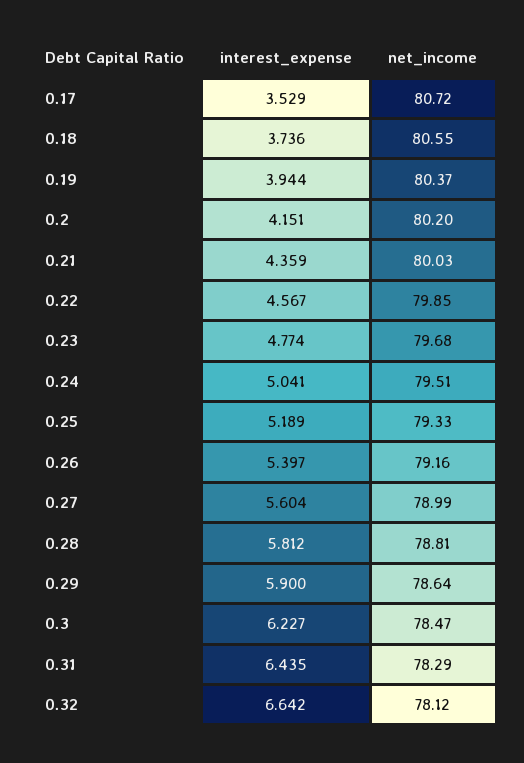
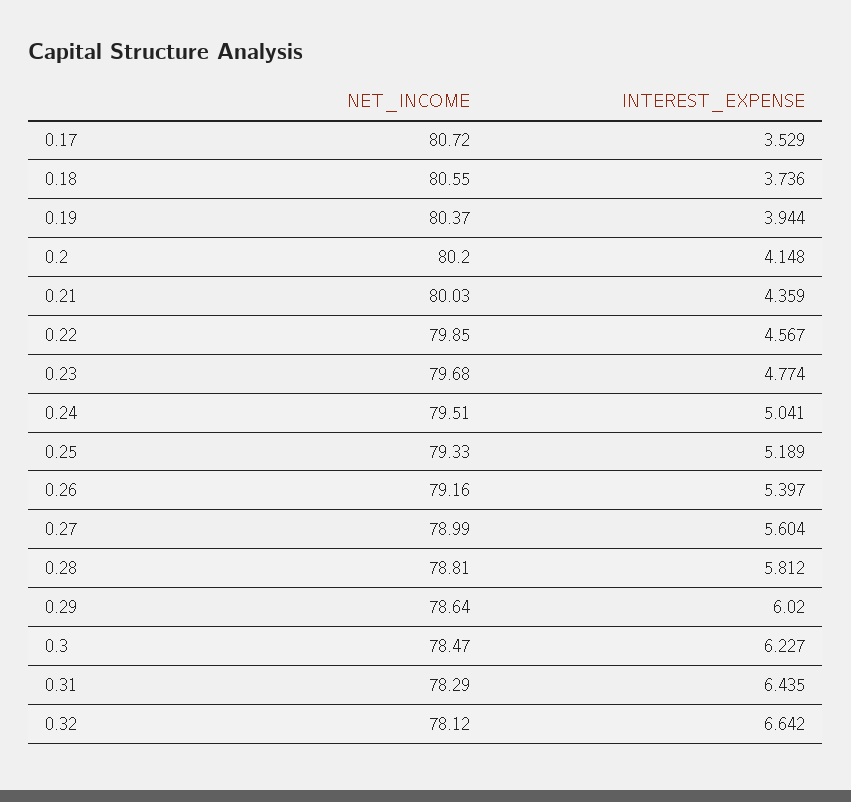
interest_expense, 0.2: 4.151 -> 4.148
interest_expense, 0.29: 5.9 -> 6.02

